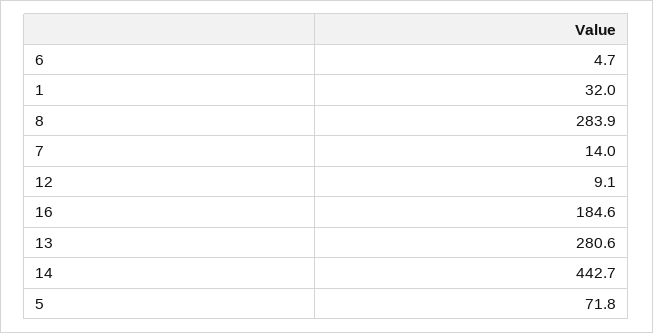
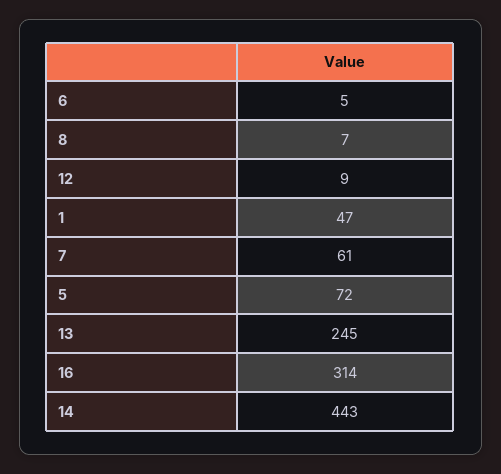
1: 32 -> 47
8: 283.9 -> 7
7: 14 -> 61
16: 184.6 -> 314
13: 280.6 -> 245

